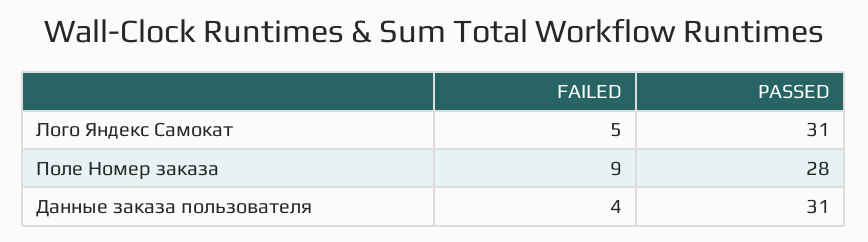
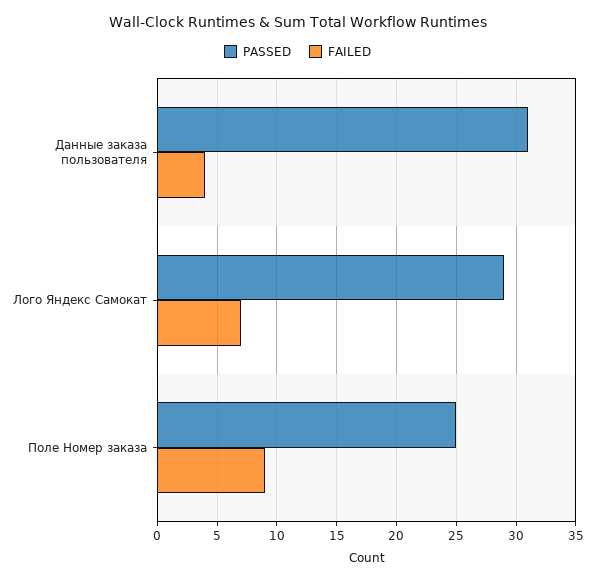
FAILED, Лого Яндекс Самокат: 5 -> 7
PASSED, Лого Яндекс Самокат: 31 -> 29
PASSED, Поле Номер заказа: 28 -> 25

